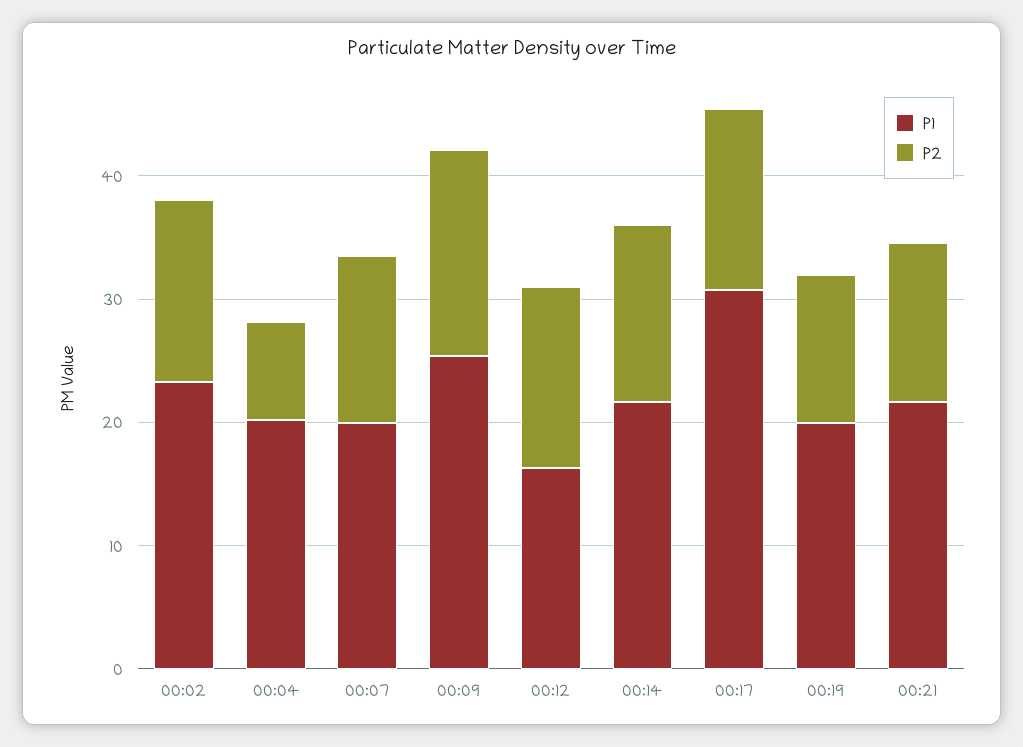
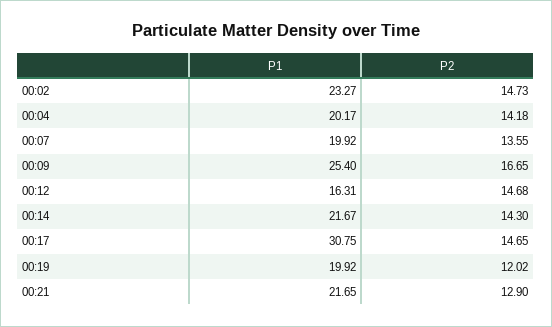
P2, 00:04: 8 -> 14.18

